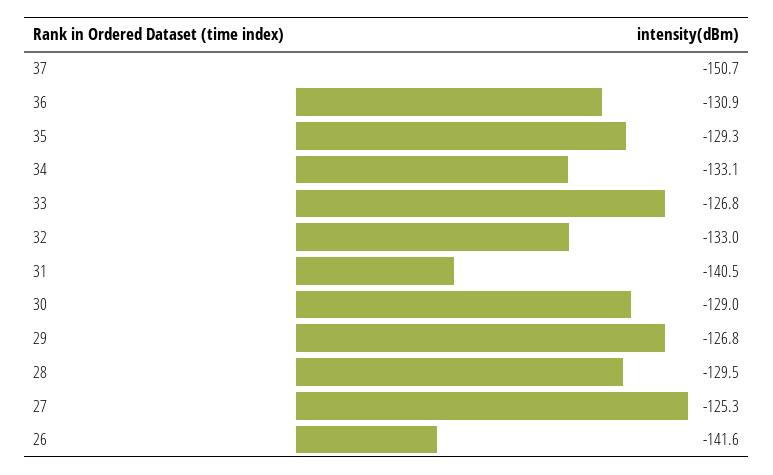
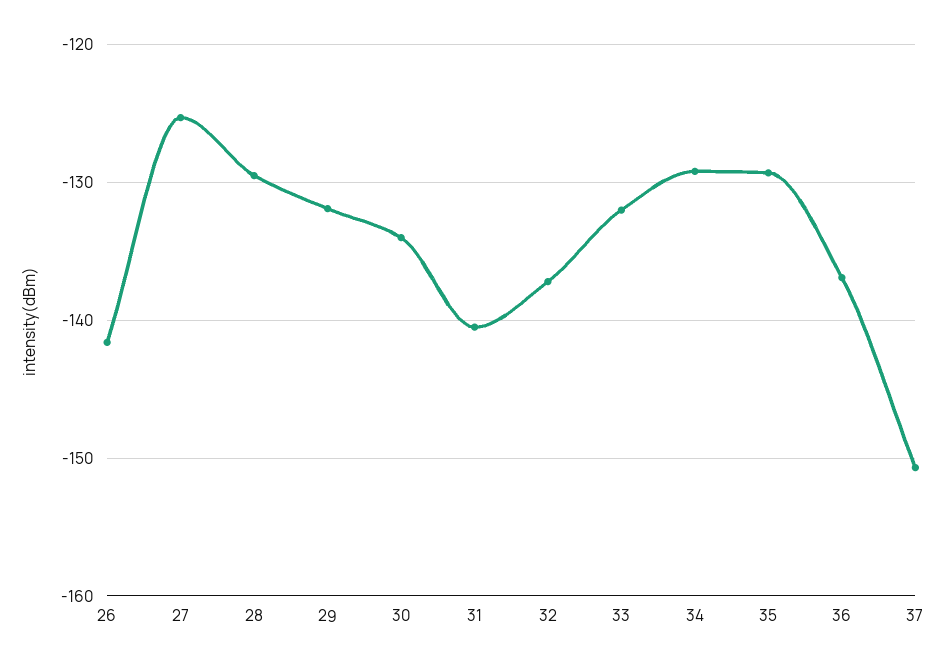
36: -130.9 -> -137
34: -133.1 -> -129
33: -126.8 -> -132
32: -133 -> -137
30: -129 -> -134
29: -126.8 -> -132

